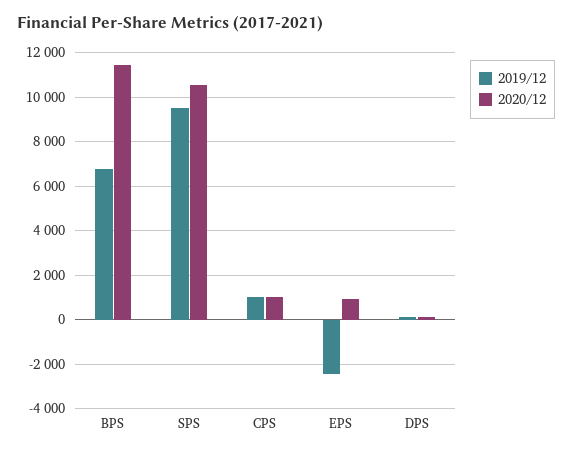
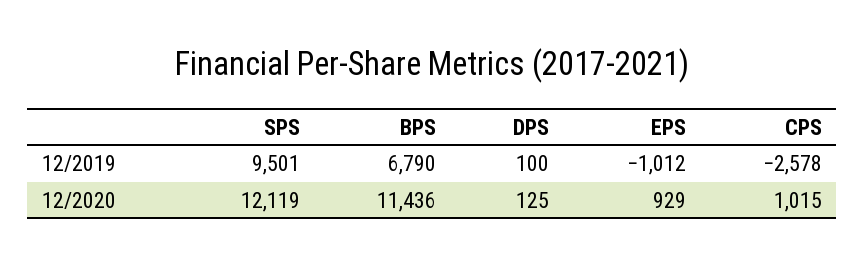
2020/12, SPS: 10500 -> 12119
2019/12, CPS: 1000 -> -2578
2019/12, EPS: -2500 -> -1012

